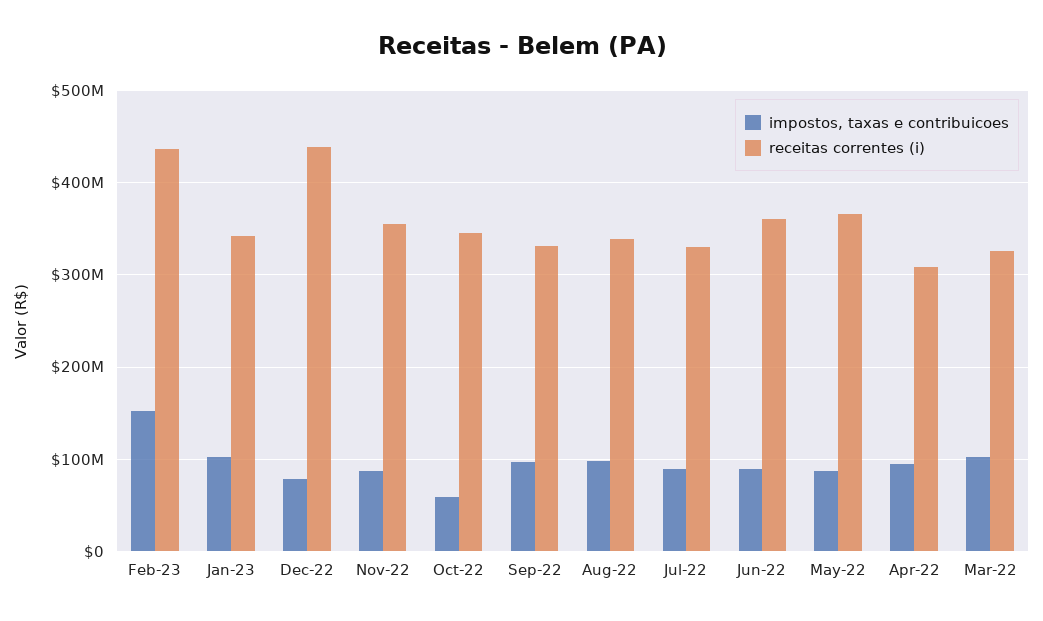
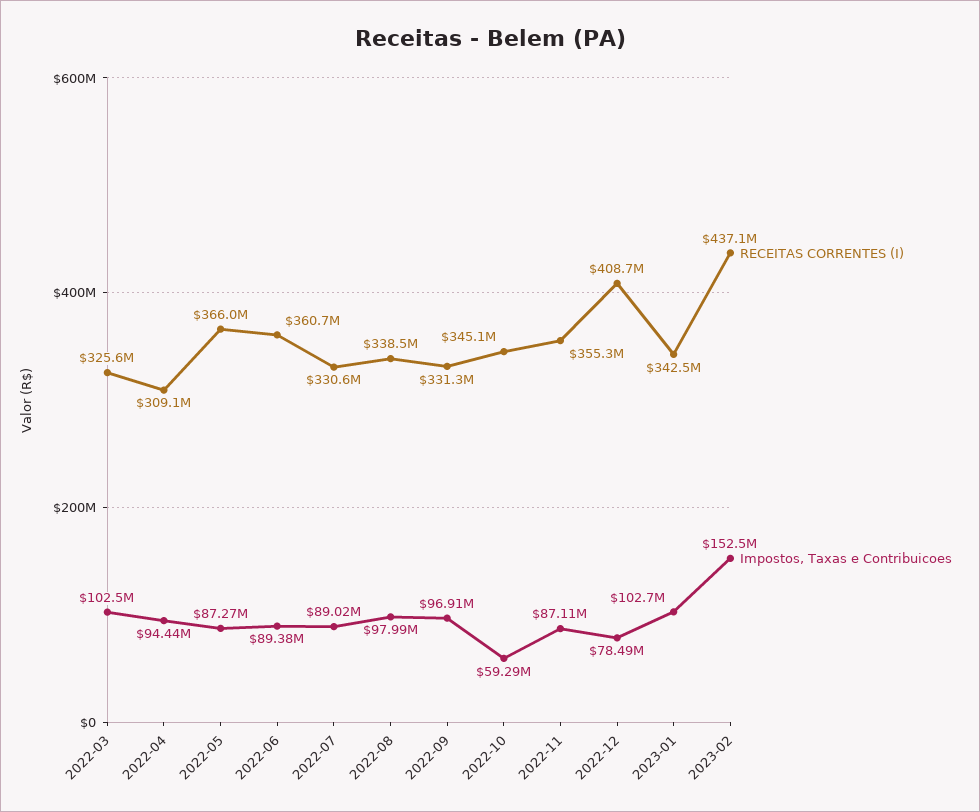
receitas correntes (i), Dec-22: 440000000 -> 408700000

